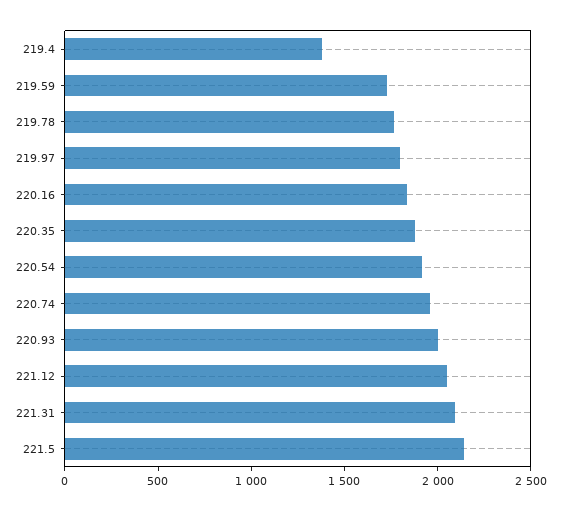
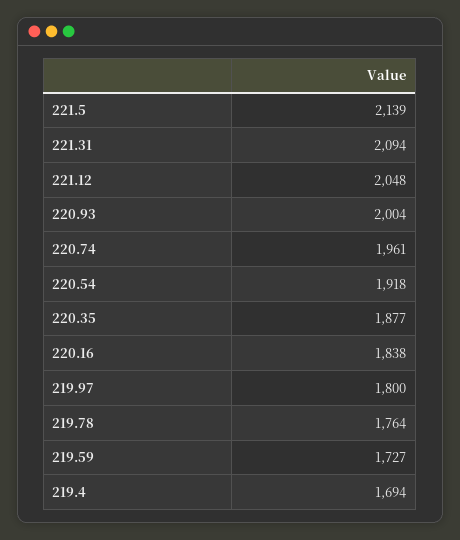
219.4: 1400 -> 1694

